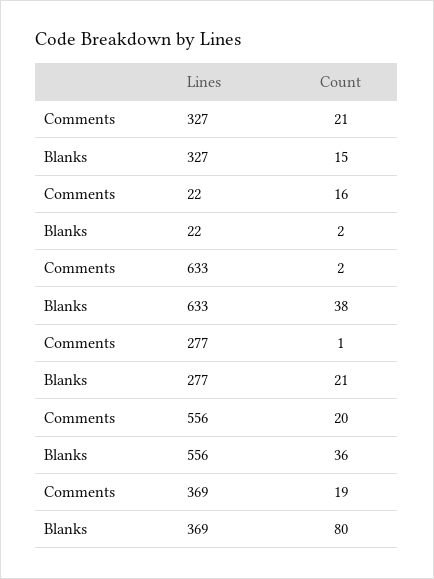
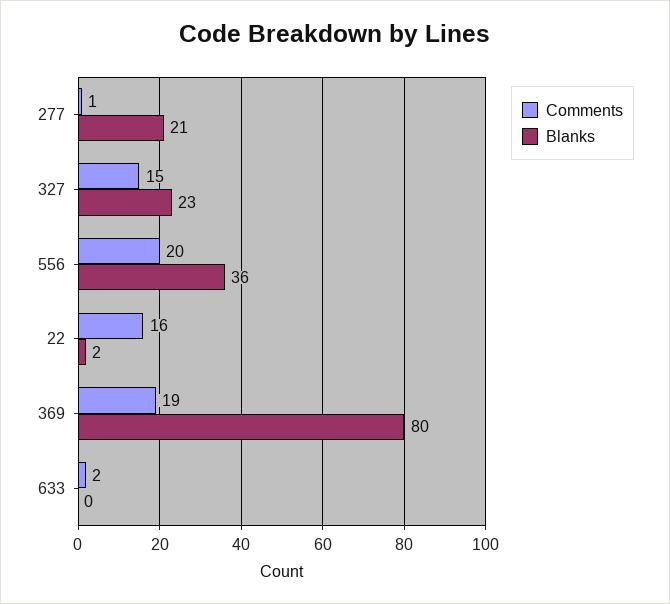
Comments, 327: 21 -> 15
Blanks, 327: 15 -> 23
Blanks, 633: 38 -> 0

